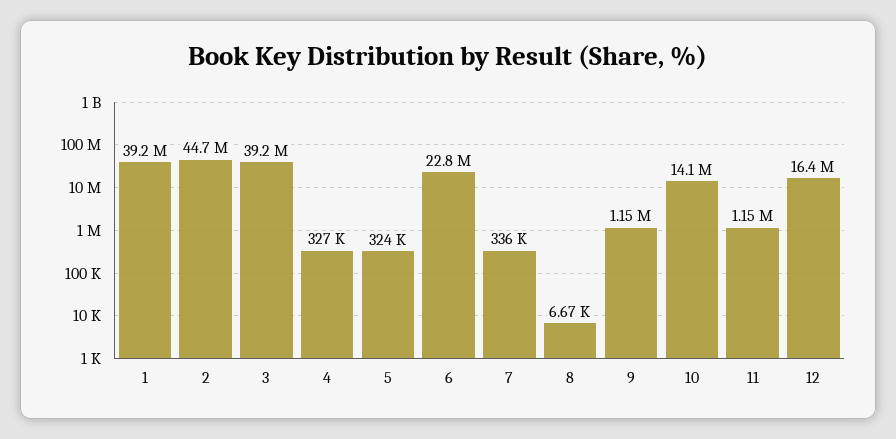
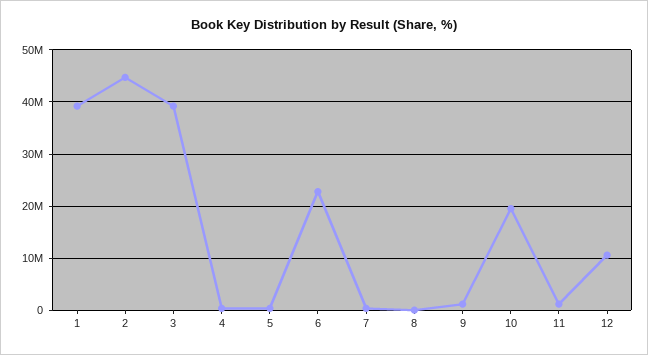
10: 14100000 -> 20000000
12: 16400000 -> 10000000

